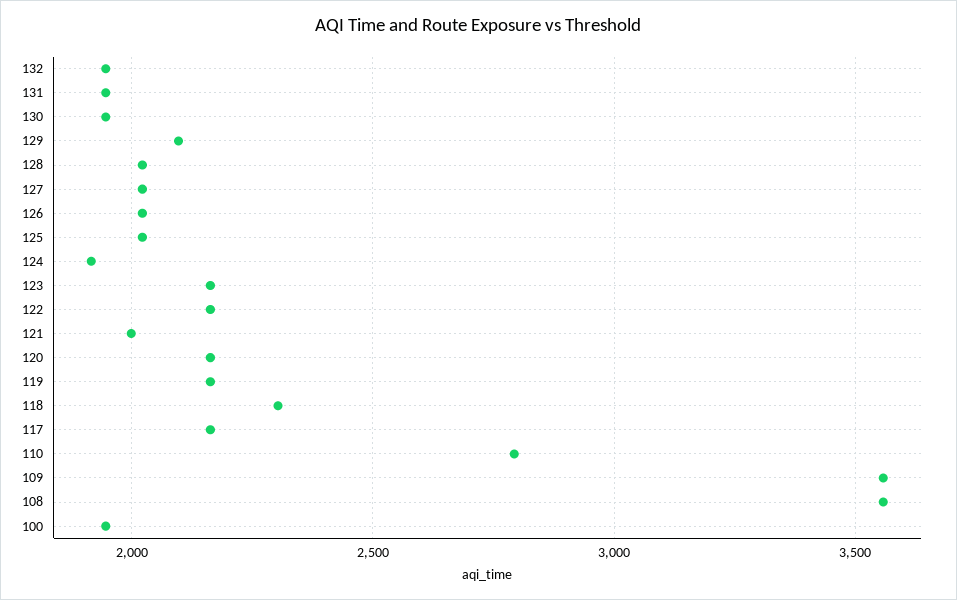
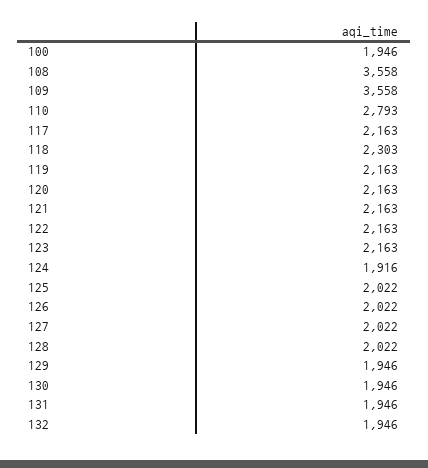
129: 2100 -> 1946
121: 2000 -> 2163

